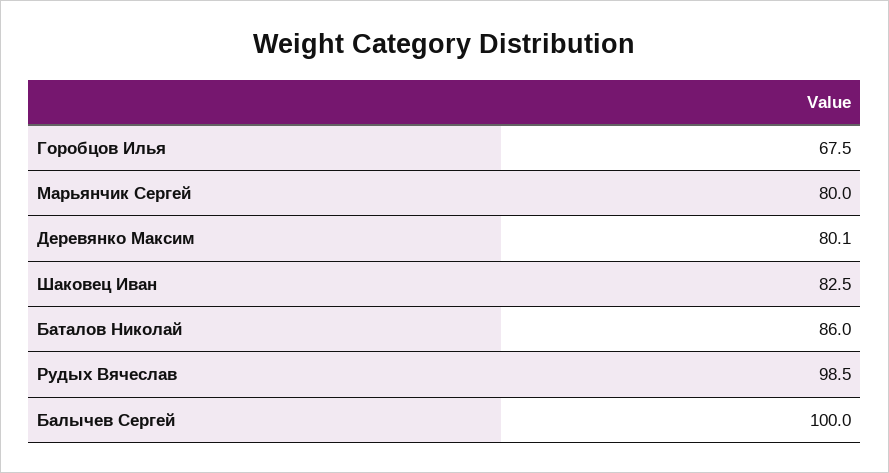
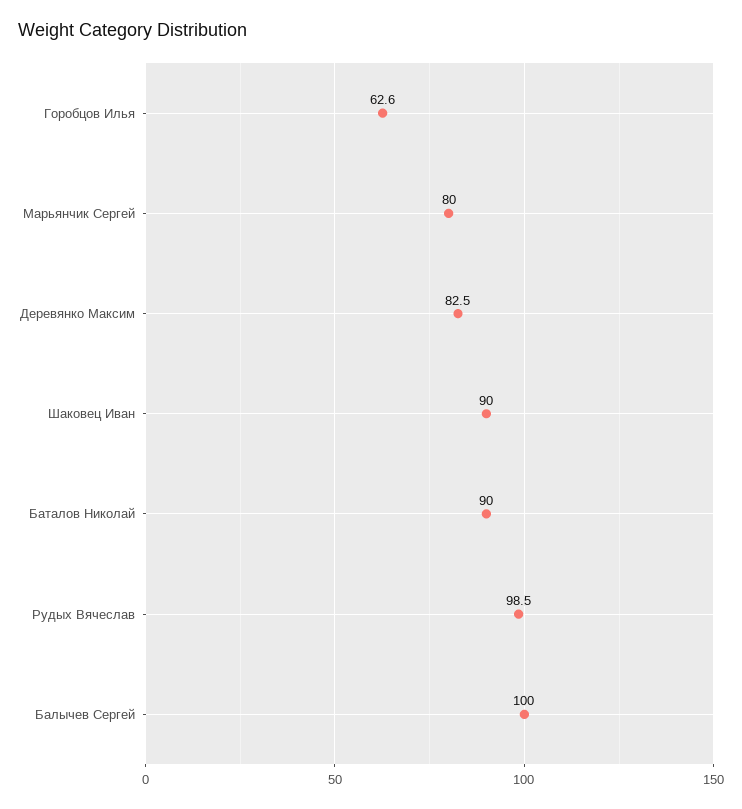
Горобцов Илья: 67.5 -> 62.6
Деревянко Максим: 80.1 -> 82.5
Шаковец Иван: 82.5 -> 90
Баталов Николай: 86 -> 90

